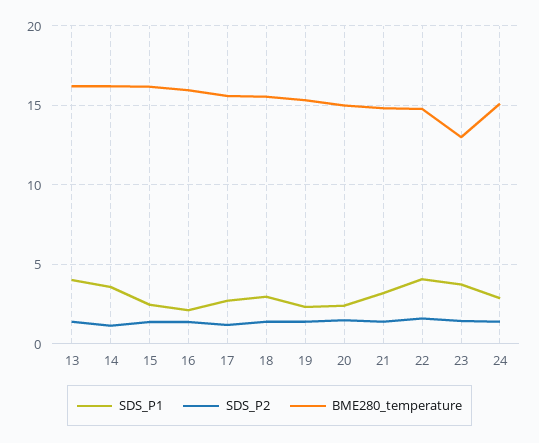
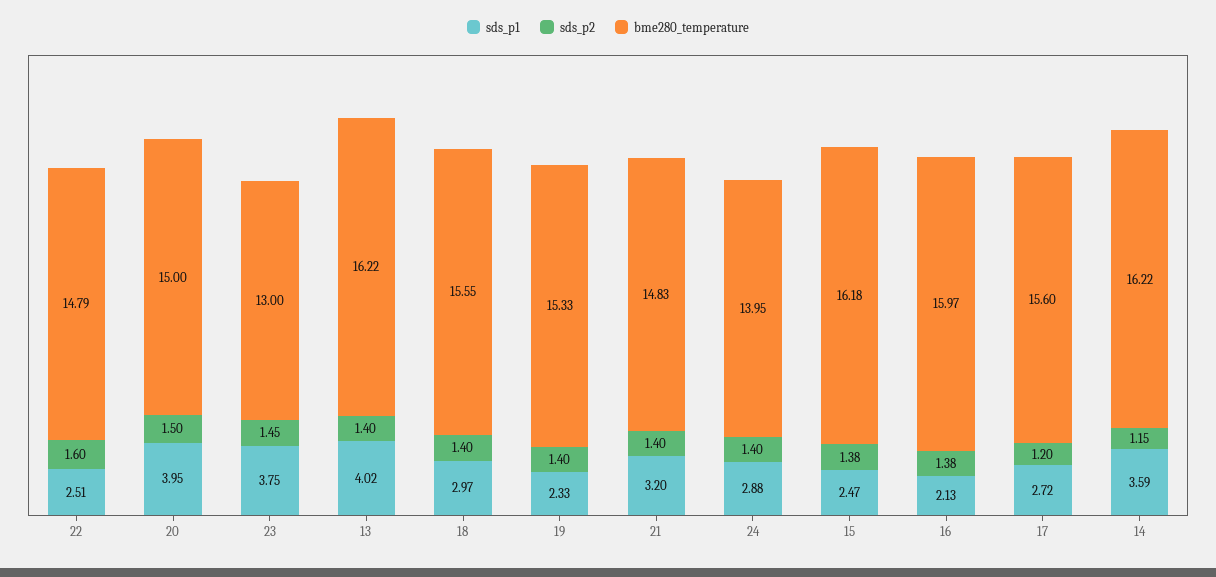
SDS_P1, 20: 2.5 -> 3.95
SDS_P1, 22: 4 -> 2.51
BME280_temperature, 24: 15 -> 13.95

